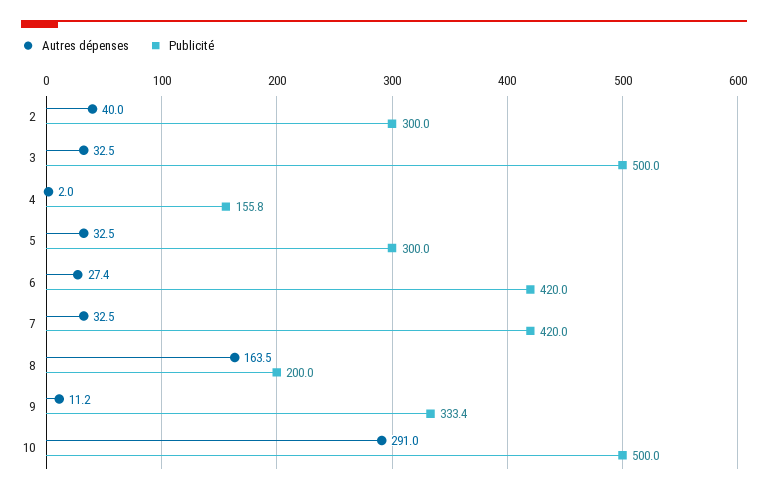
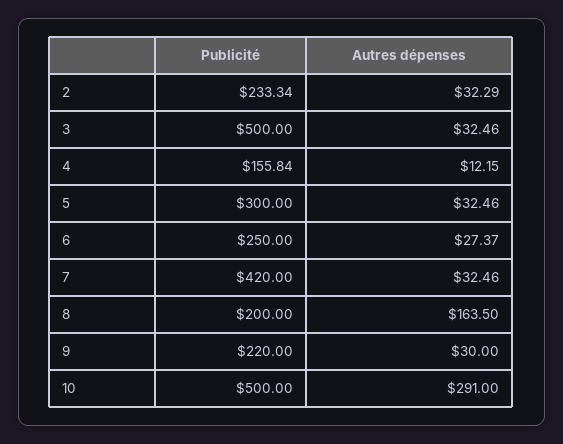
Autres dépenses, 2: 40 -> 32.29
Publicité, 2: 300 -> 233.34
Autres dépenses, 4: 2 -> 12.15
Publicité, 6: 420 -> 250
Autres dépenses, 9: 11.2 -> 30
Publicité, 9: 333.4 -> 220

